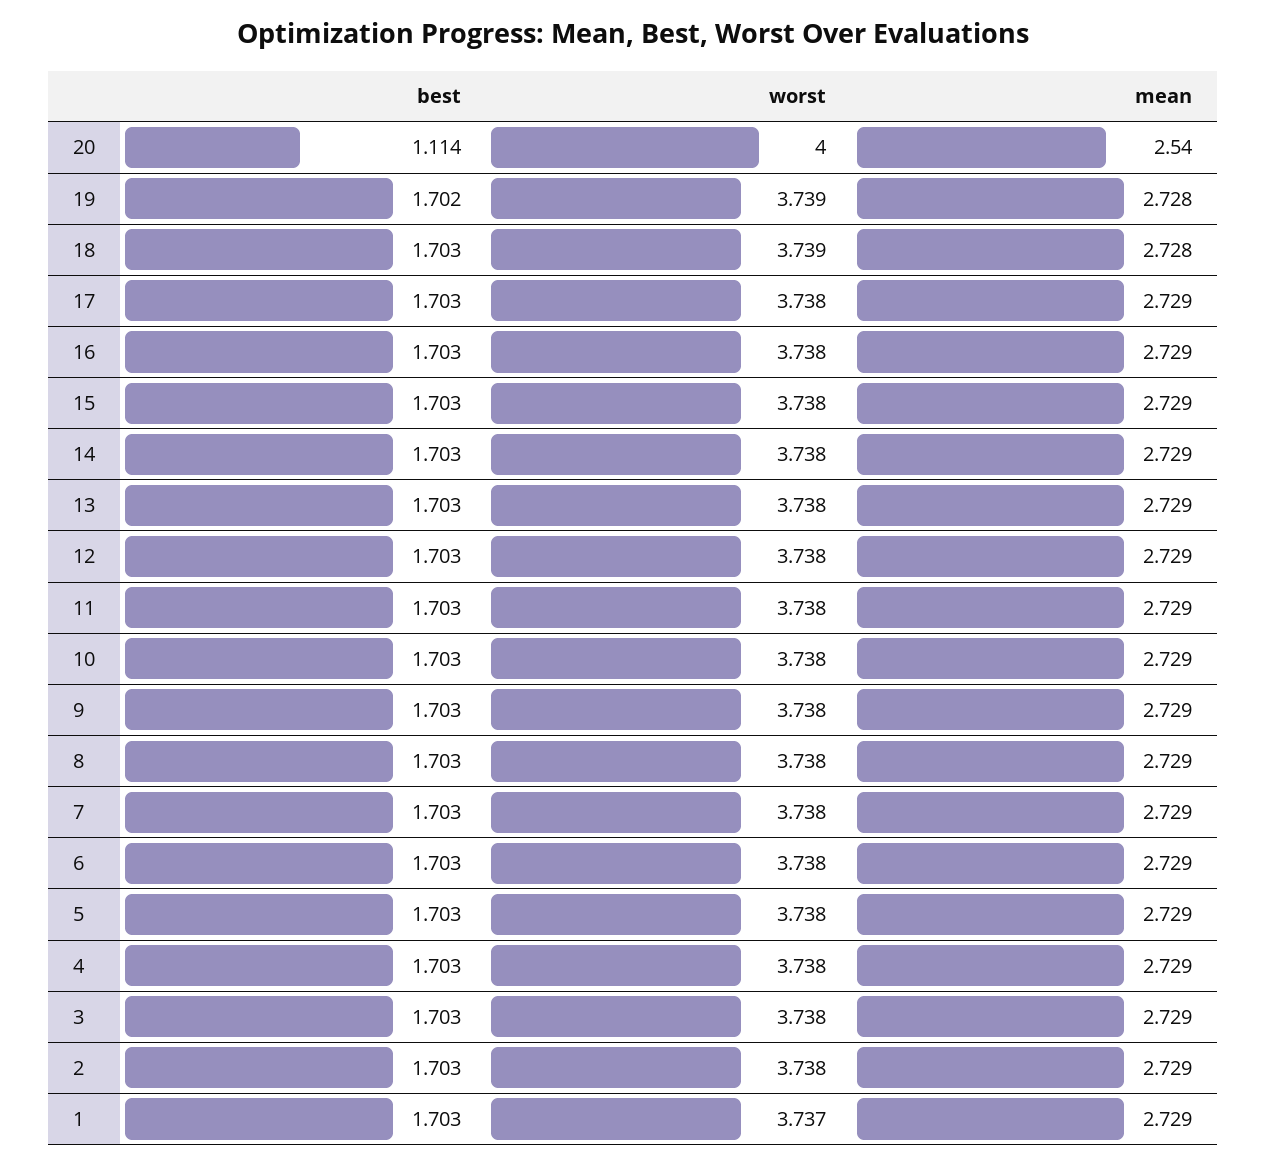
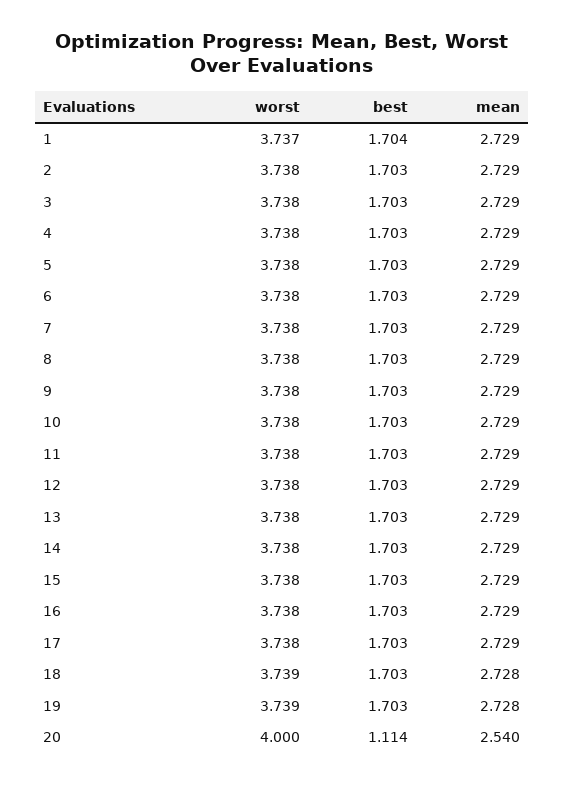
best, 19: 1.702 -> 1.703
best, 1: 1.703 -> 1.704

